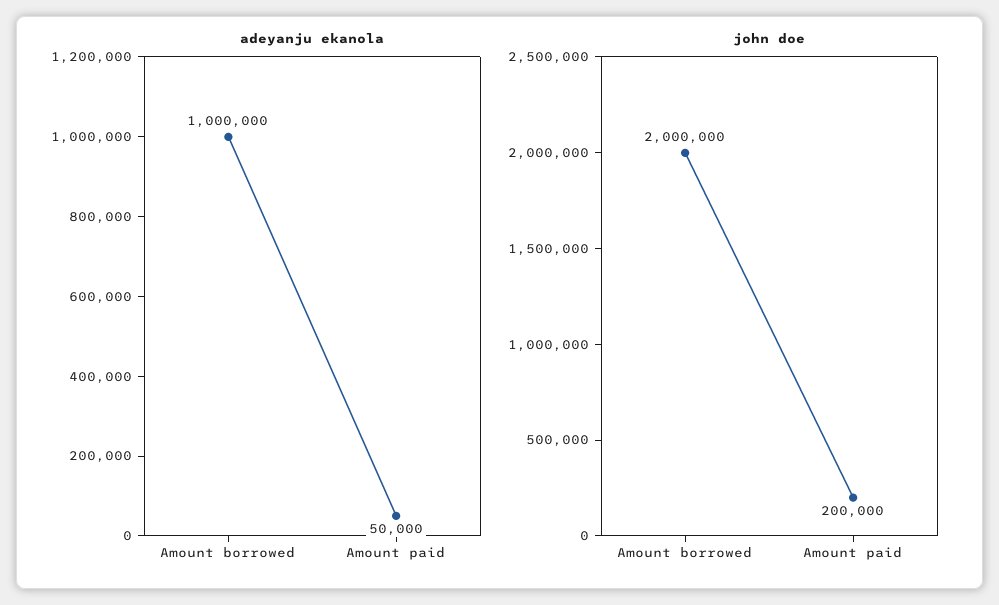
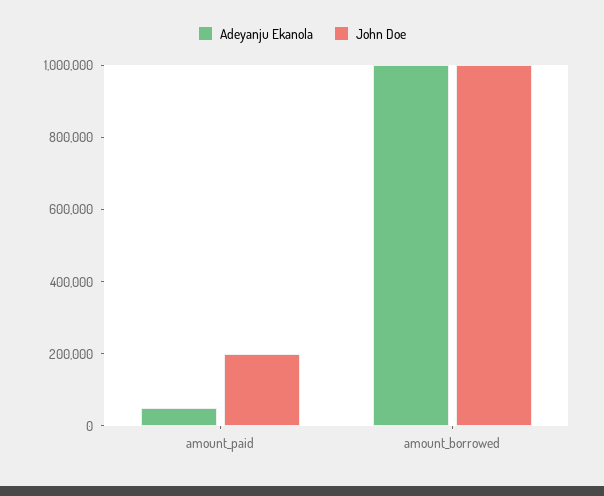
john doe, Amount borrowed: 2000000 -> 1000000

